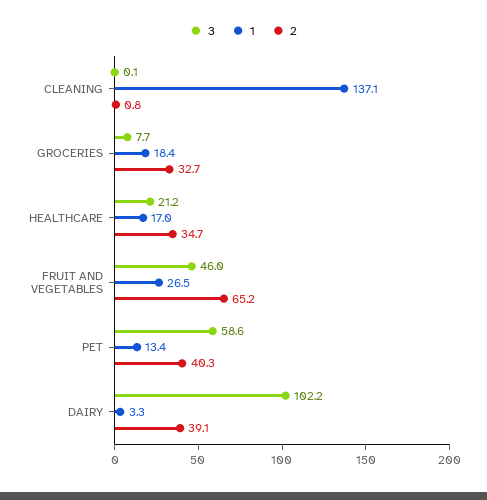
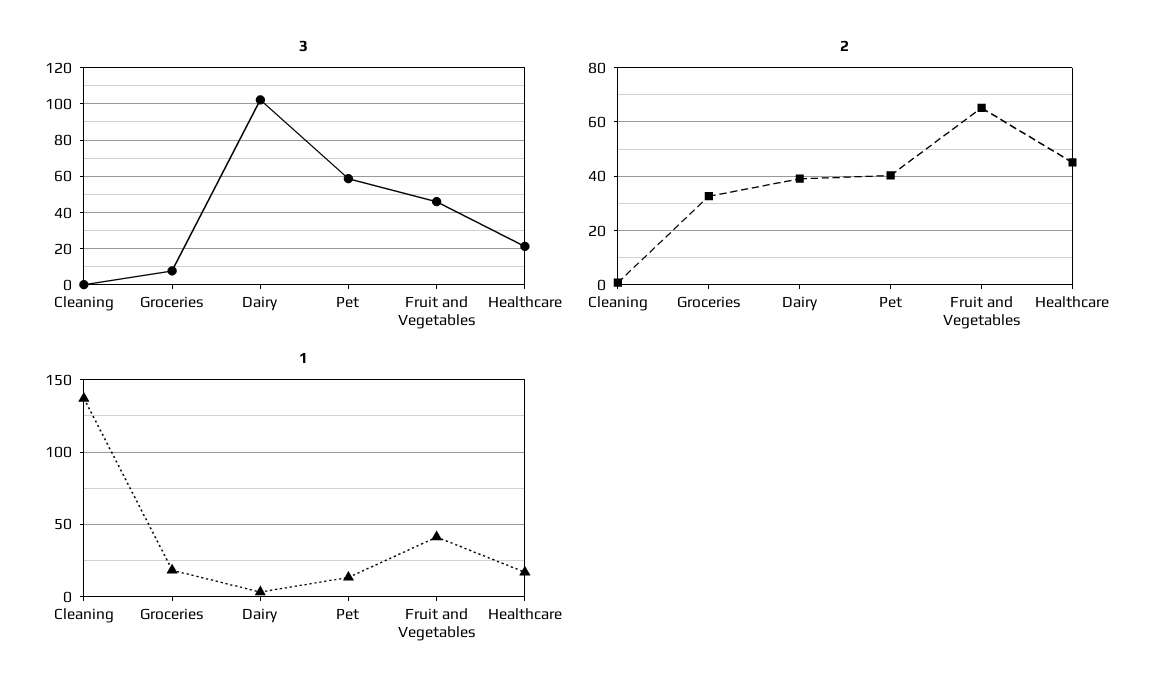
2, HEALTHCARE: 34.7 -> 45
1, FRUIT AND VEGETABLES: 26.5 -> 40

